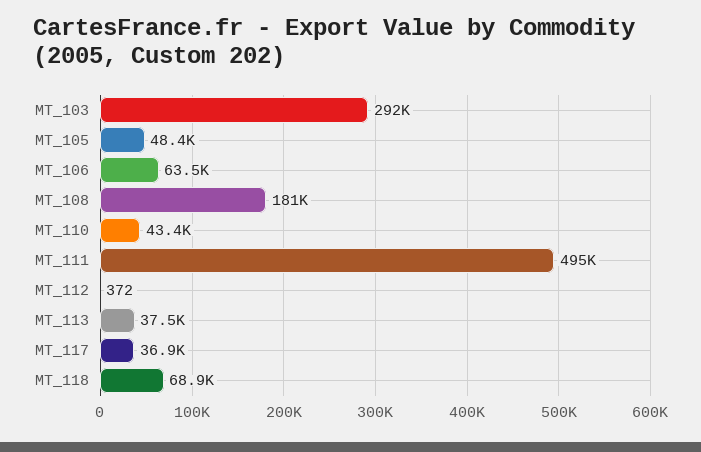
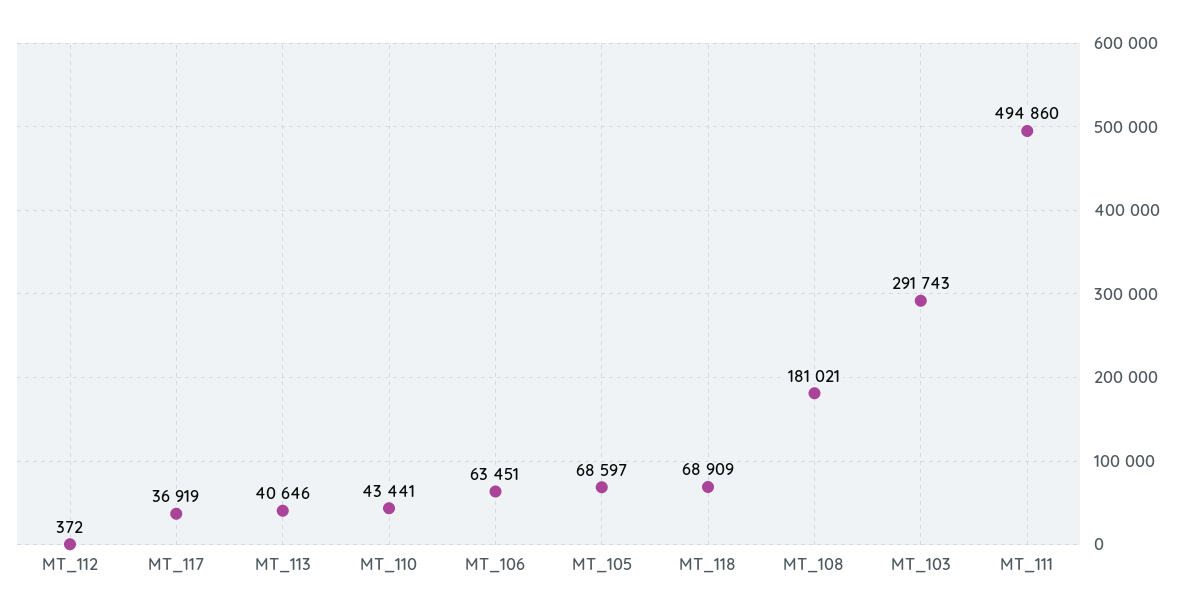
MT_105: 48400 -> 68597
MT_113: 37500 -> 40646

